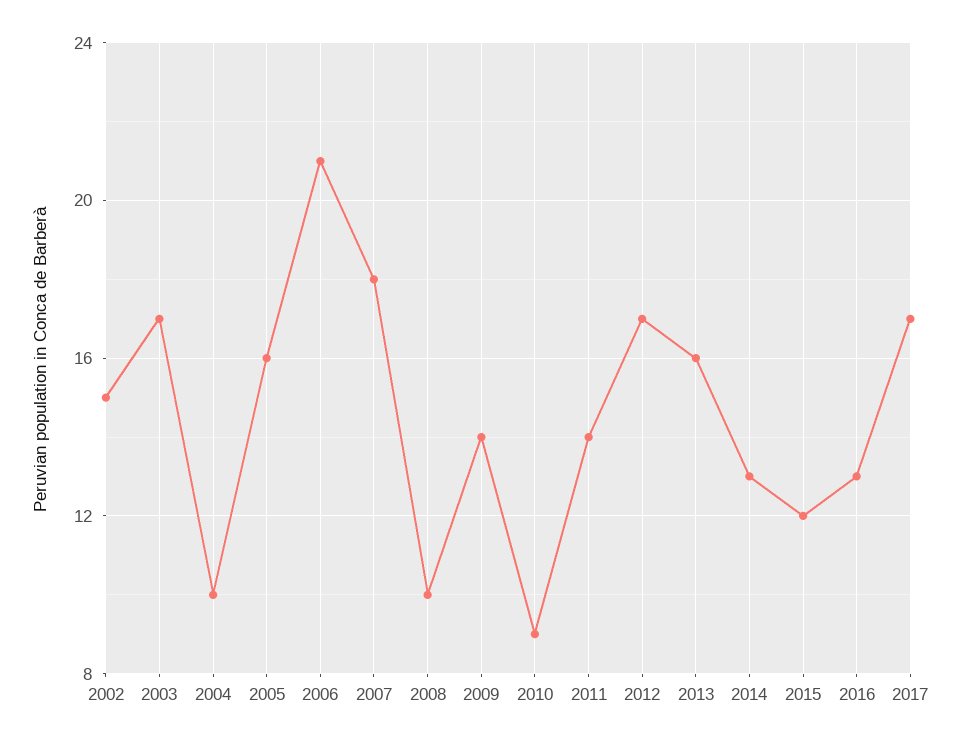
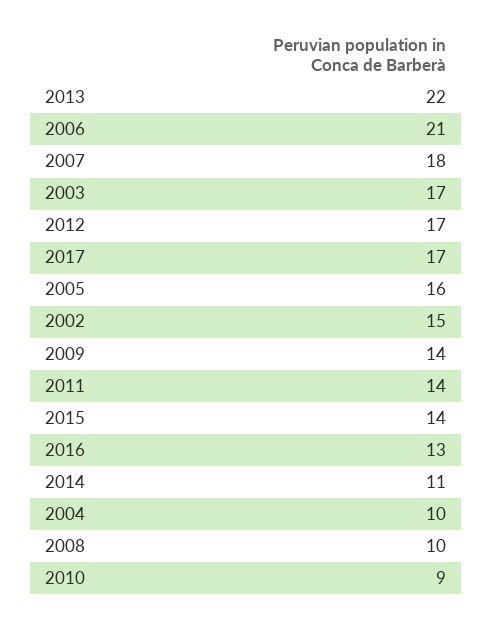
2013: 16 -> 22
2014: 13 -> 11
2015: 12 -> 14

